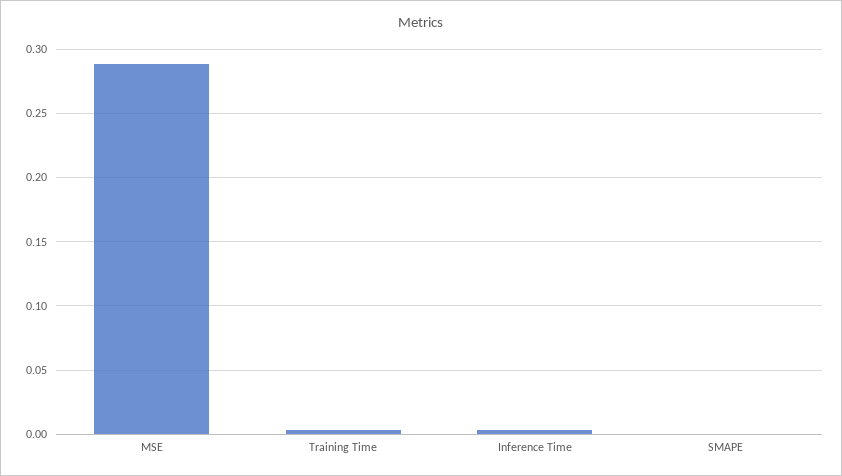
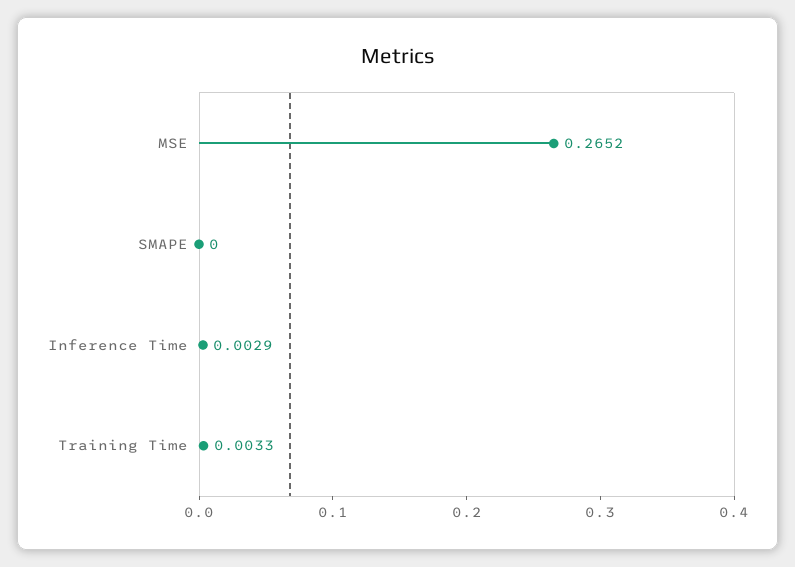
MSE: 0.29 -> 0.2652

